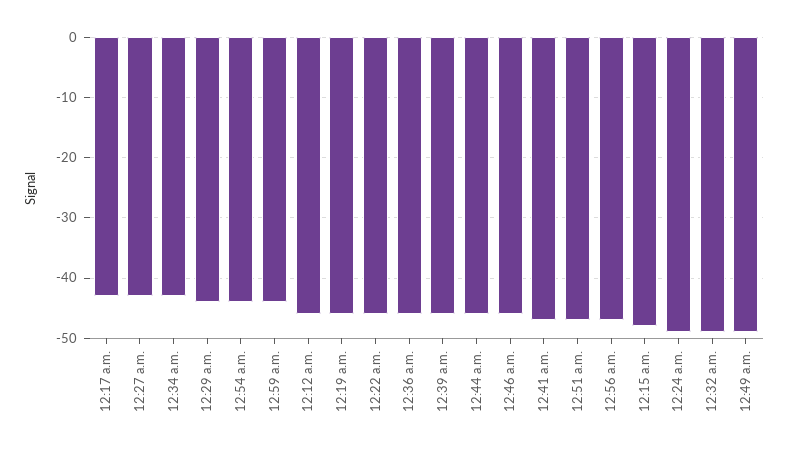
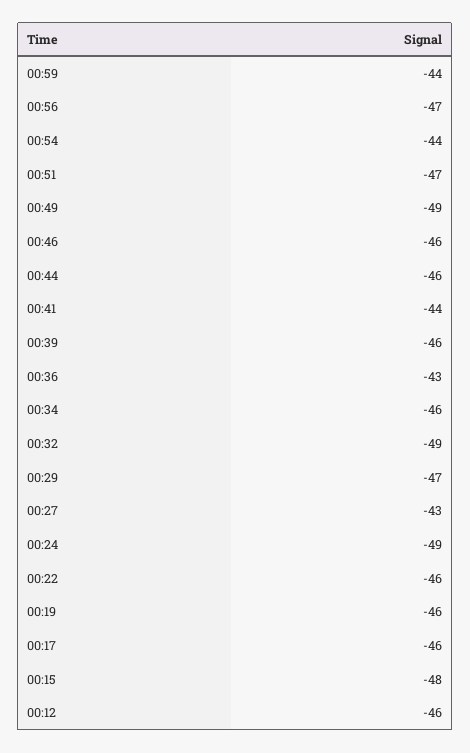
12:17 a.m.: -43 -> -46
12:34 a.m.: -43 -> -46
12:29 a.m.: -44 -> -47
12:36 a.m.: -46 -> -43
12:41 a.m.: -47 -> -44

